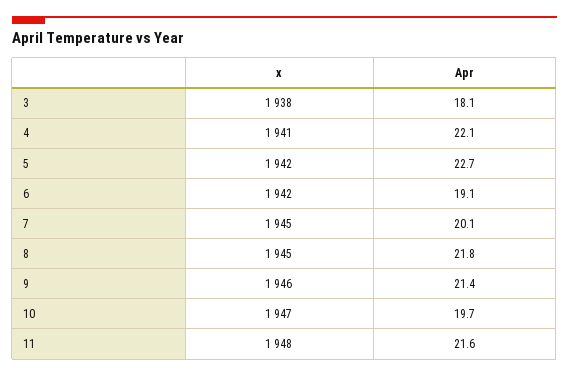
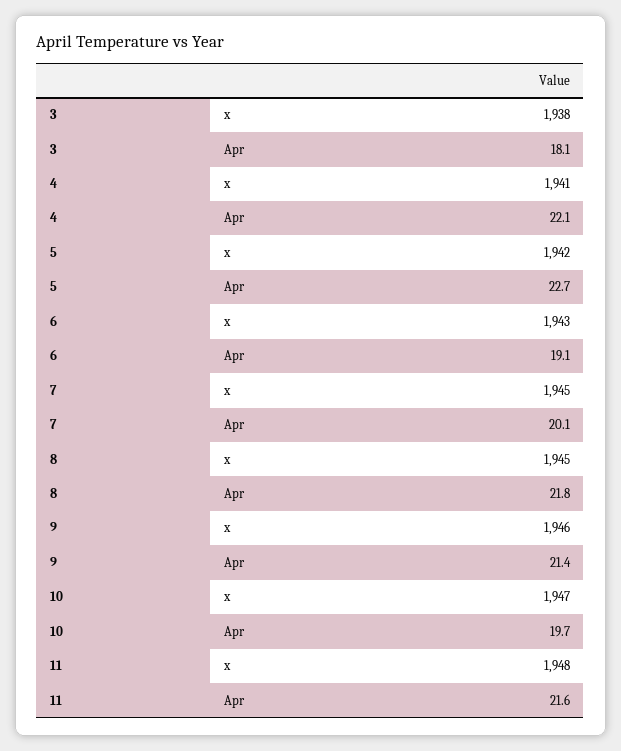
x, 6: 1942 -> 1943

